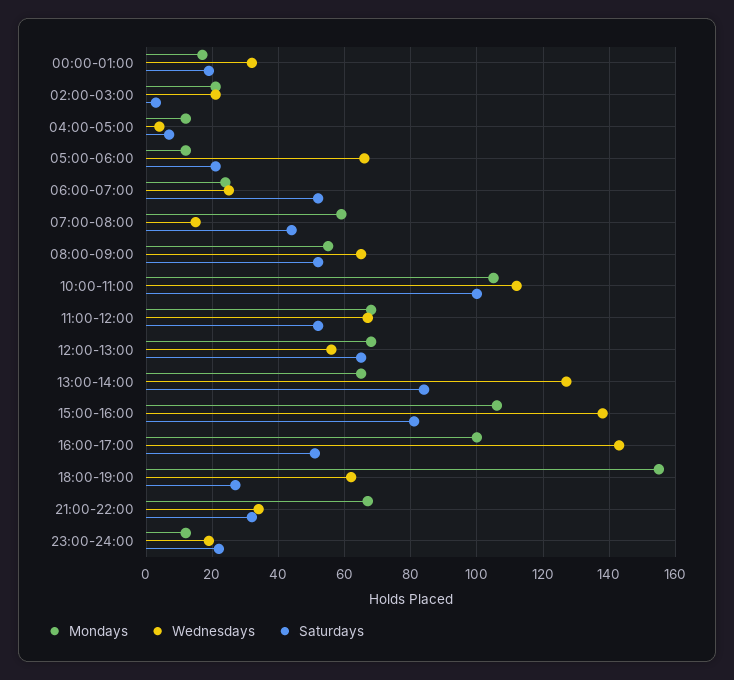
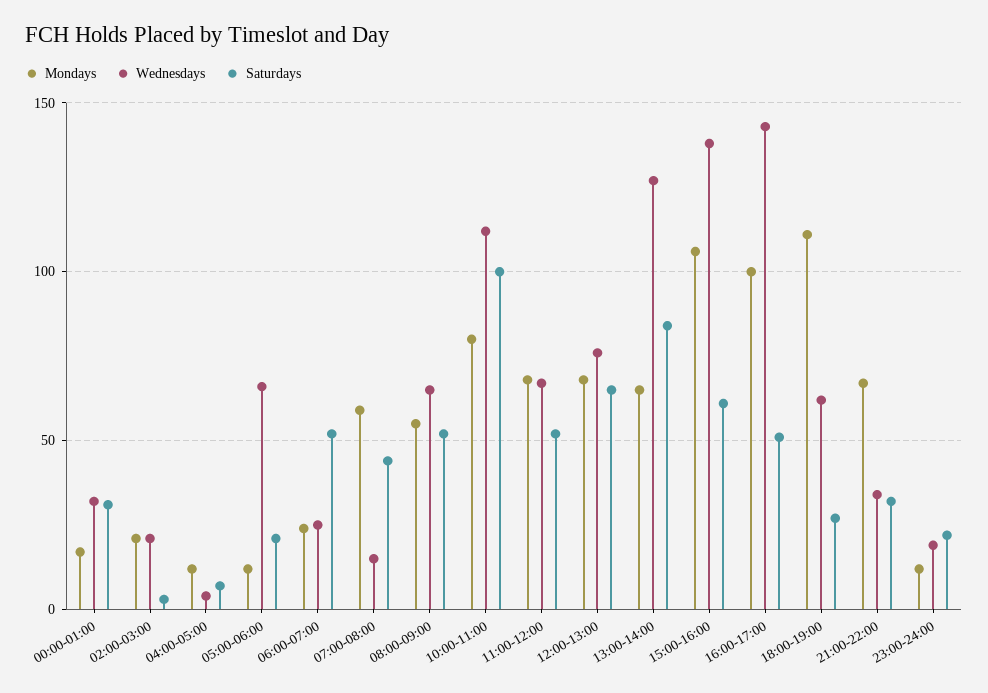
Saturdays, 00:00-01:00: 20 -> 30
Mondays, 10:00-11:00: 105 -> 80
Wednesdays, 12:00-13:00: 55 -> 75
Saturdays, 15:00-16:00: 80 -> 60
Mondays, 18:00-19:00: 155 -> 110

